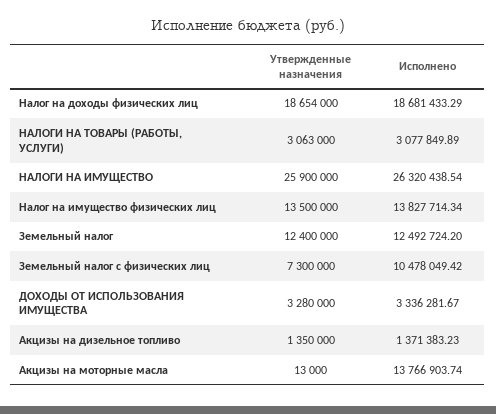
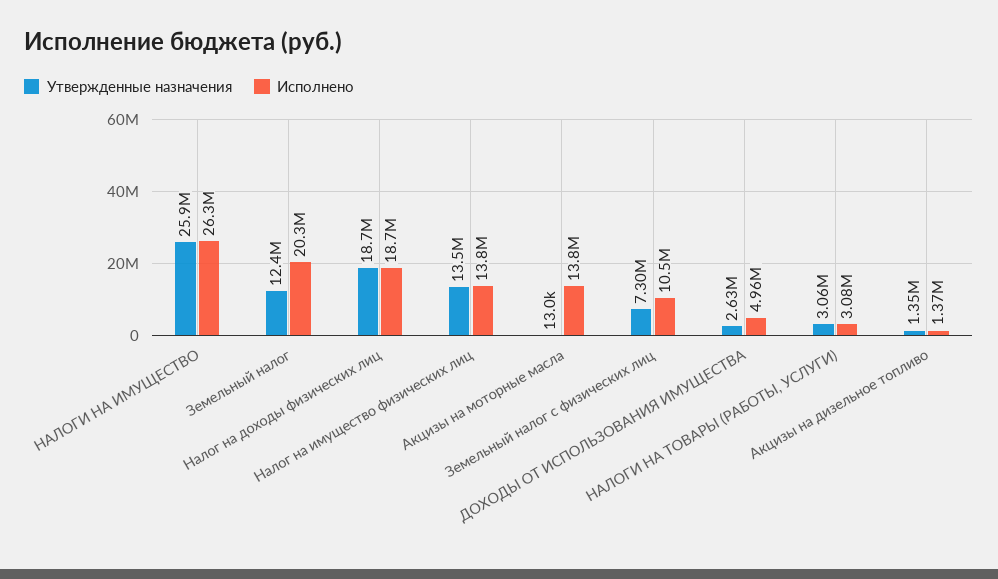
Исполнено, Земельный налог: 12492724.2 -> 20300000
Утвержденные назначения, ДОХОДЫ ОТ ИСПОЛЬЗОВАНИЯ ИМУЩЕСТВА: 3280000 -> 2630000
Исполнено, ДОХОДЫ ОТ ИСПОЛЬЗОВАНИЯ ИМУЩЕСТВА: 3336281.67 -> 4960000

